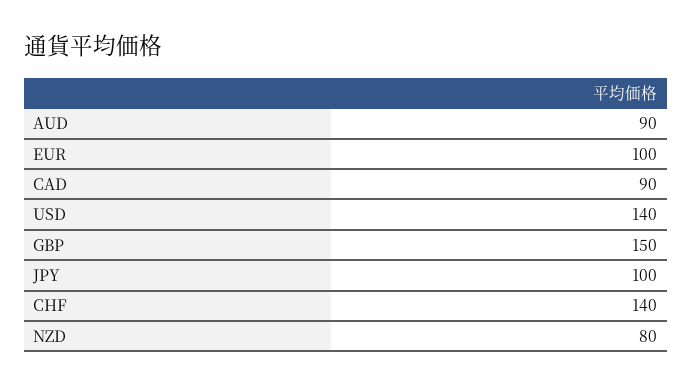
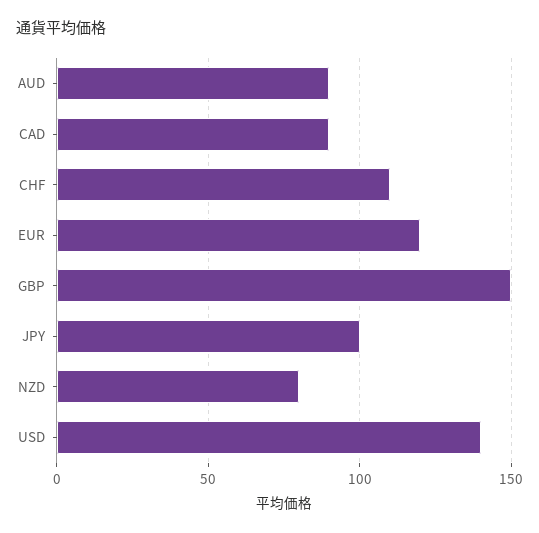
EUR: 100 -> 120
CHF: 140 -> 110

